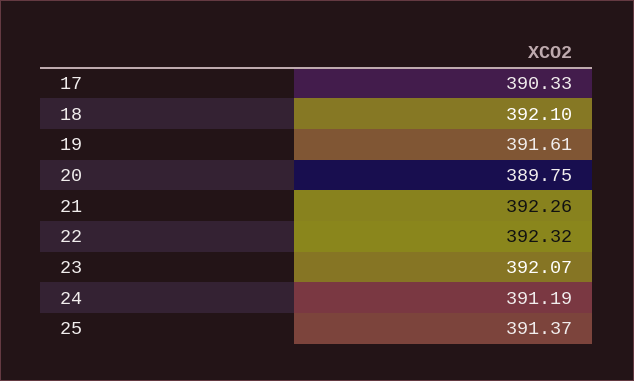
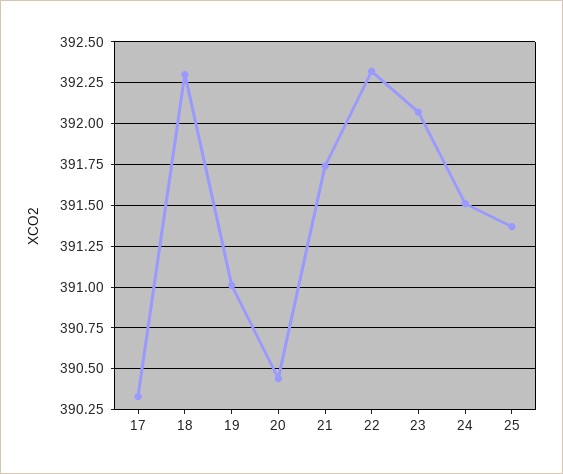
18: 392.1 -> 392.3
19: 391.61 -> 391
20: 389.75 -> 390.45
21: 392.26 -> 391.75
24: 391.19 -> 391.5

